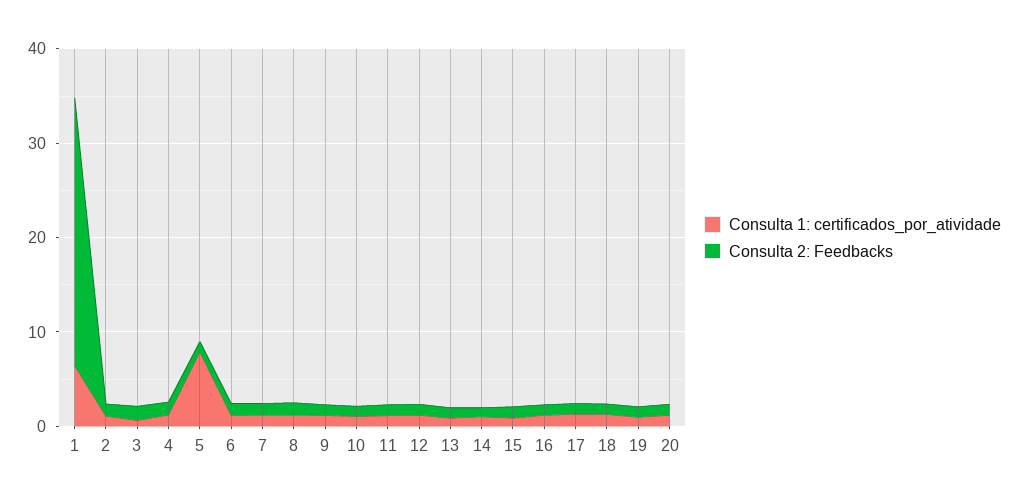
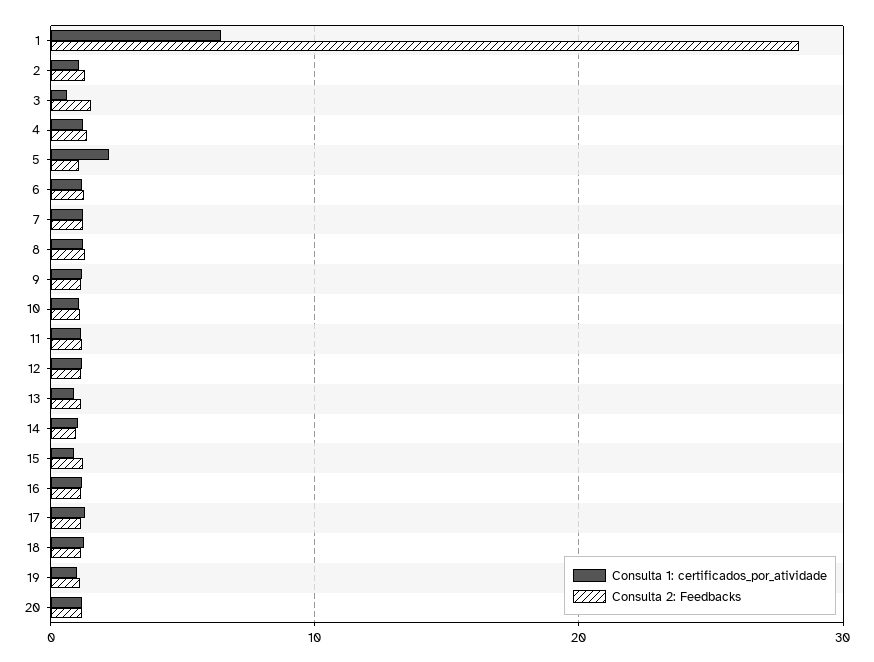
Consulta 1: certificados_por_atividade, 5: 8 -> 2

